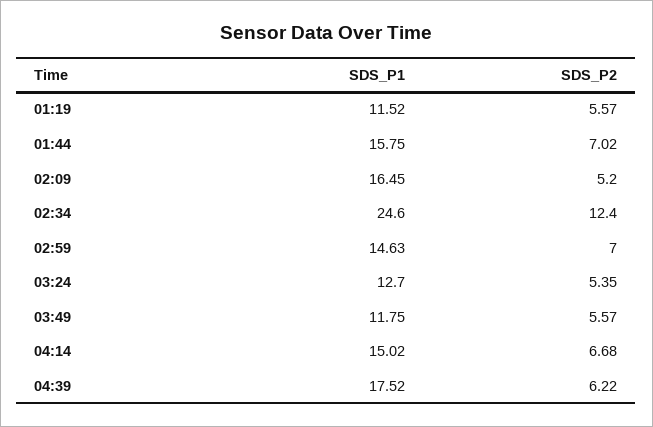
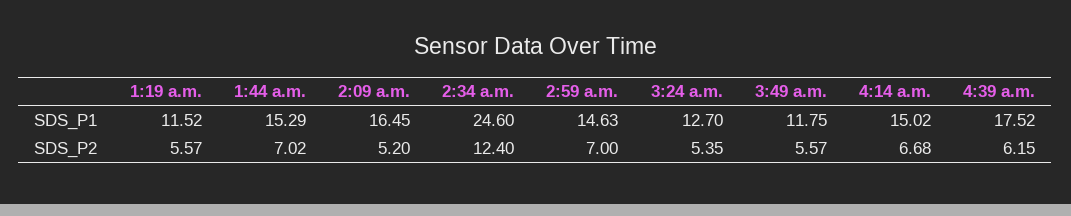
SDS_P1, 01:44: 15.75 -> 15.29
SDS_P2, 04:39: 6.22 -> 6.15

